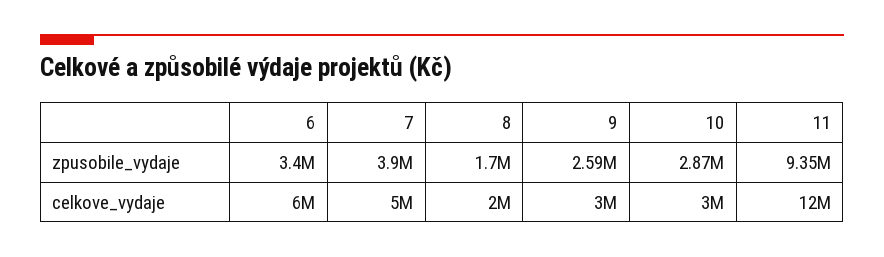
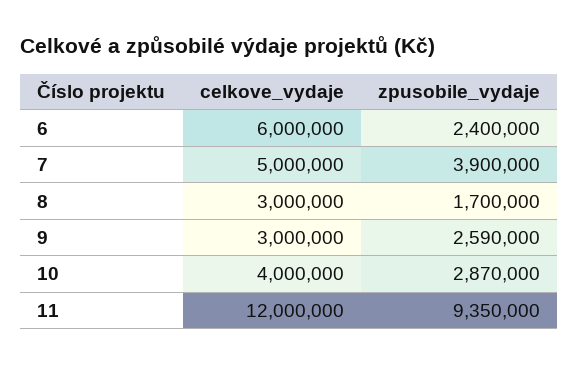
6, zpusobile_vydaje: 3400000 -> 2400000
8, celkove_vydaje: 2000000 -> 3000000
10, celkove_vydaje: 3000000 -> 4000000

